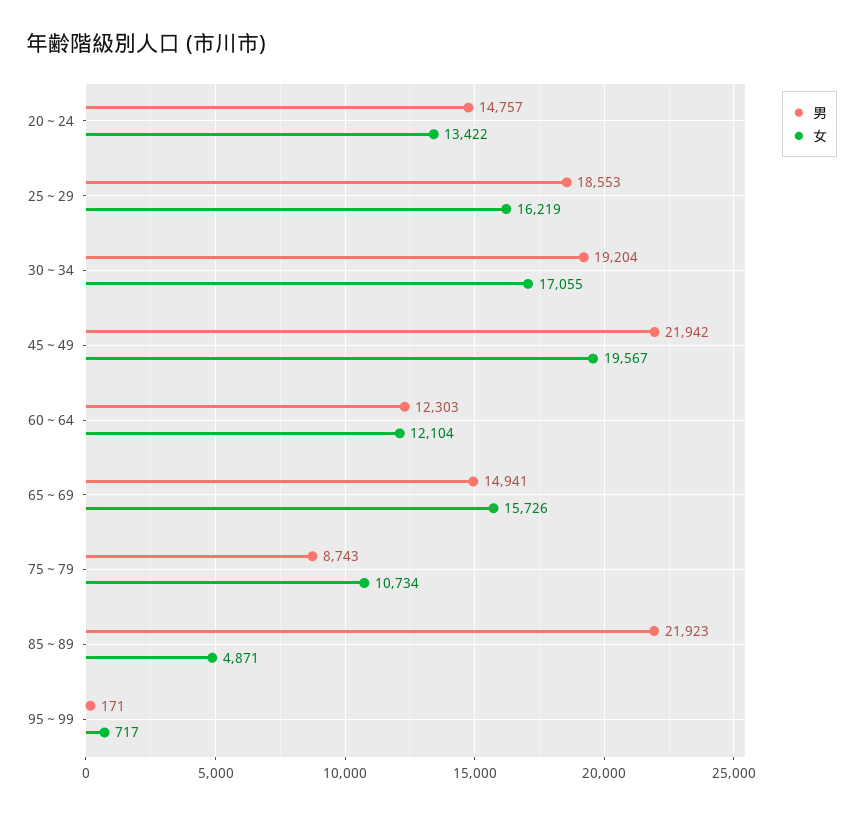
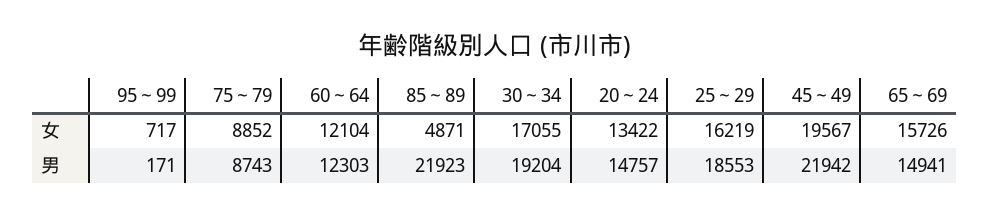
女, 75～79: 10734 -> 8852

